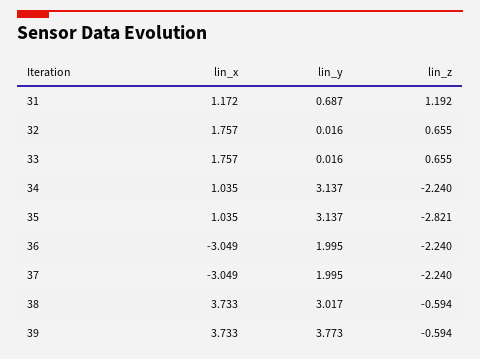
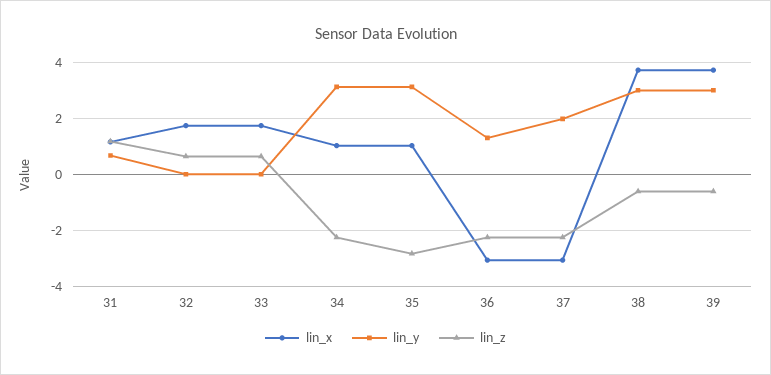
lin_y, 36: 1.995 -> 1.25
lin_y, 39: 3.773 -> 3

